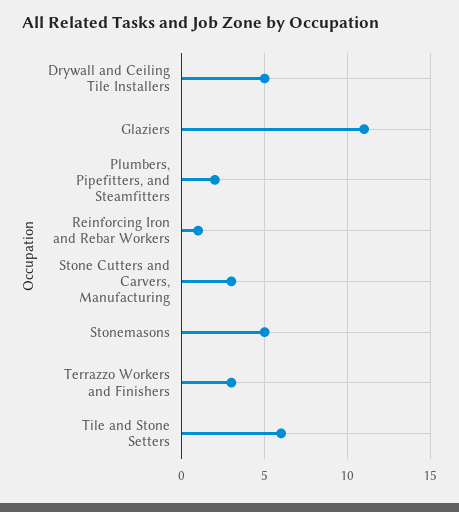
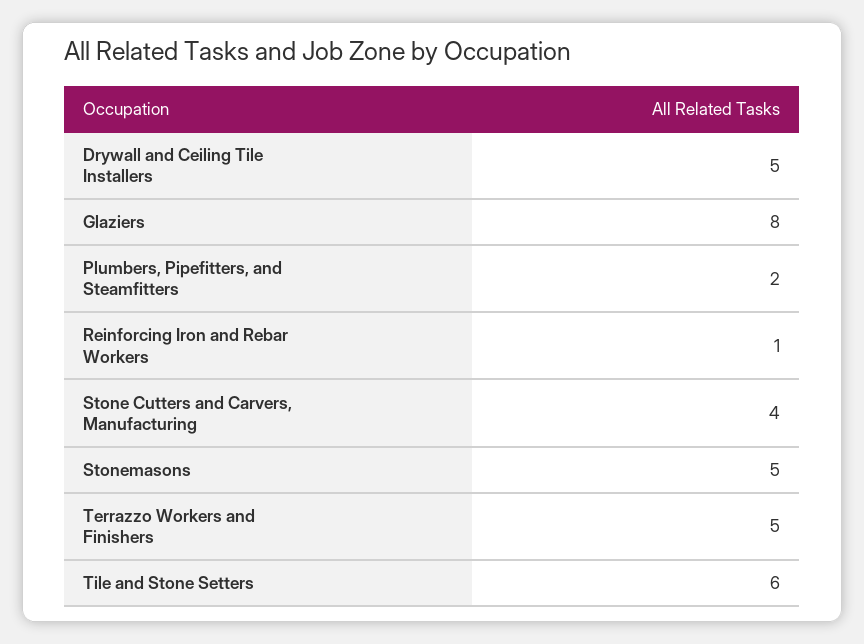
Glaziers: 11 -> 8
Stone Cutters and Carvers, Manufacturing: 3 -> 4
Terrazzo Workers and Finishers: 3 -> 5

